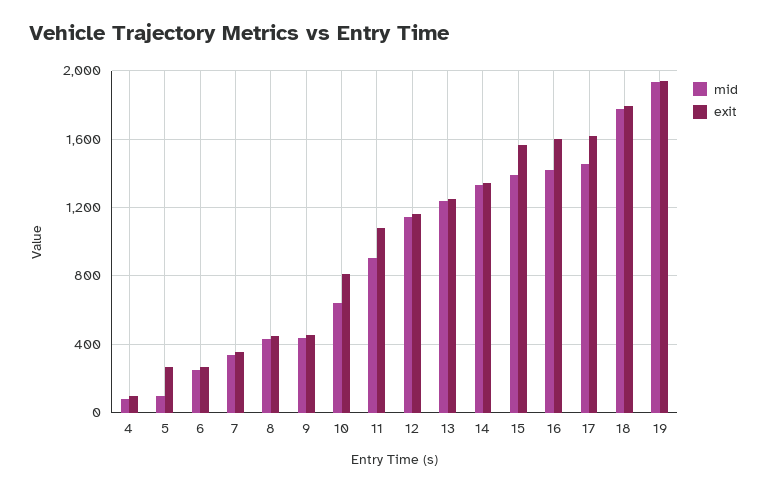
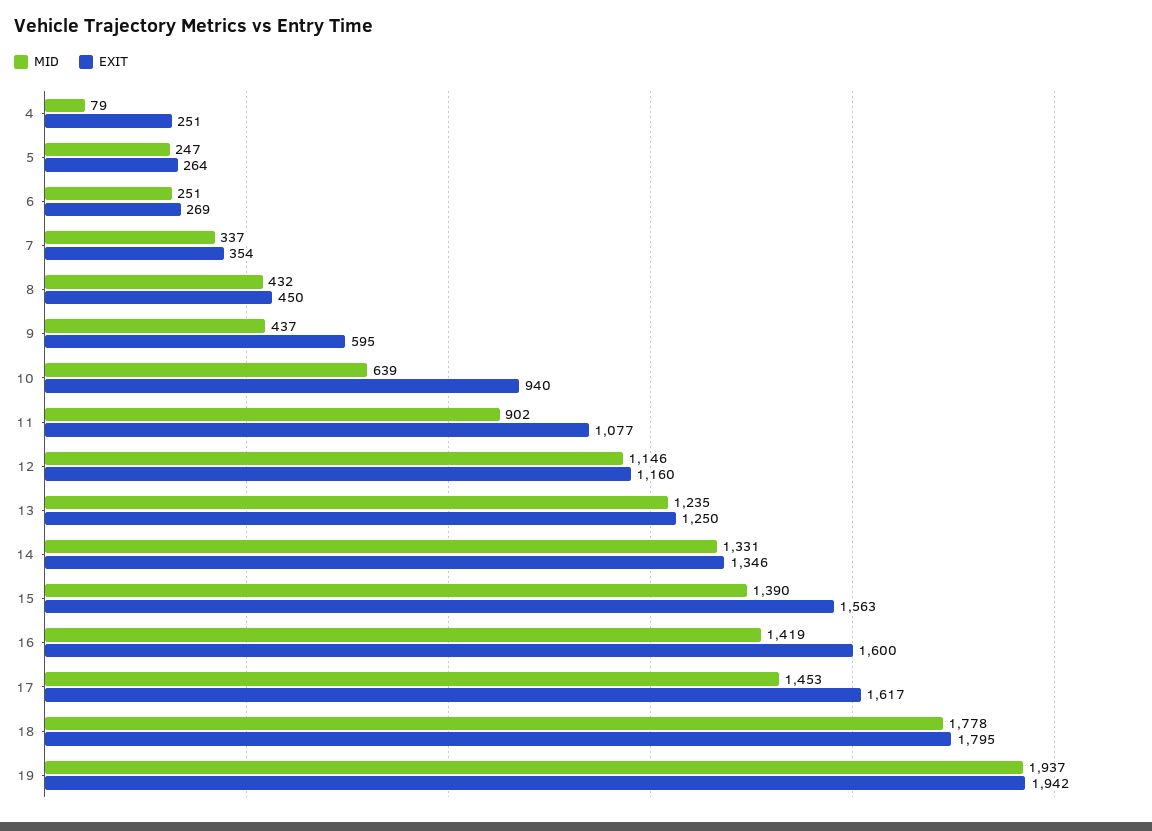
exit, 4: 100 -> 251
mid, 5: 100 -> 247
exit, 9: 450 -> 595
exit, 10: 800 -> 940

